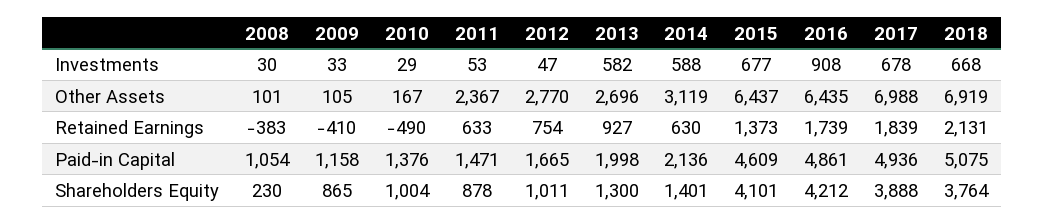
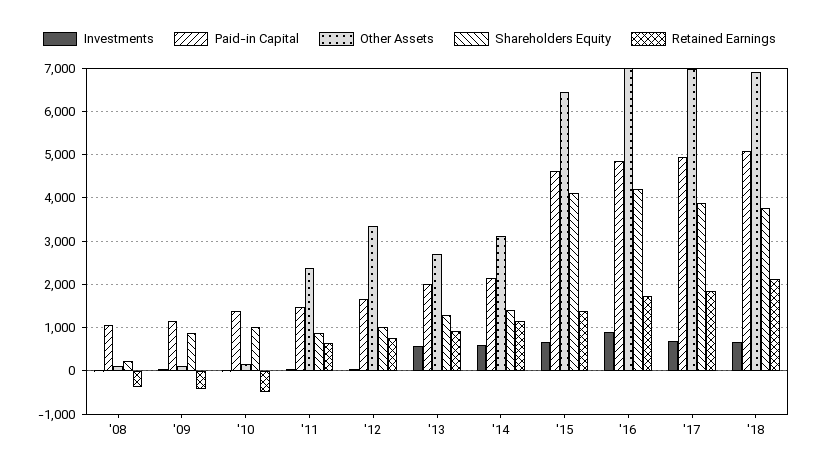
Other Assets, 2012: 2770 -> 3400
Other Assets, 2016: 6435 -> 7000
Retained Earnings, 2014: 630 -> 1200

